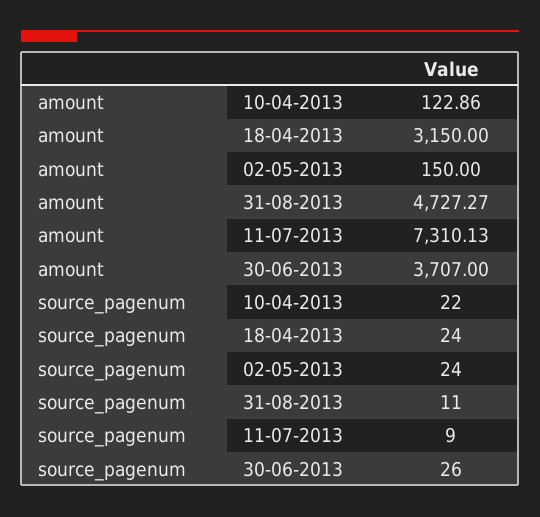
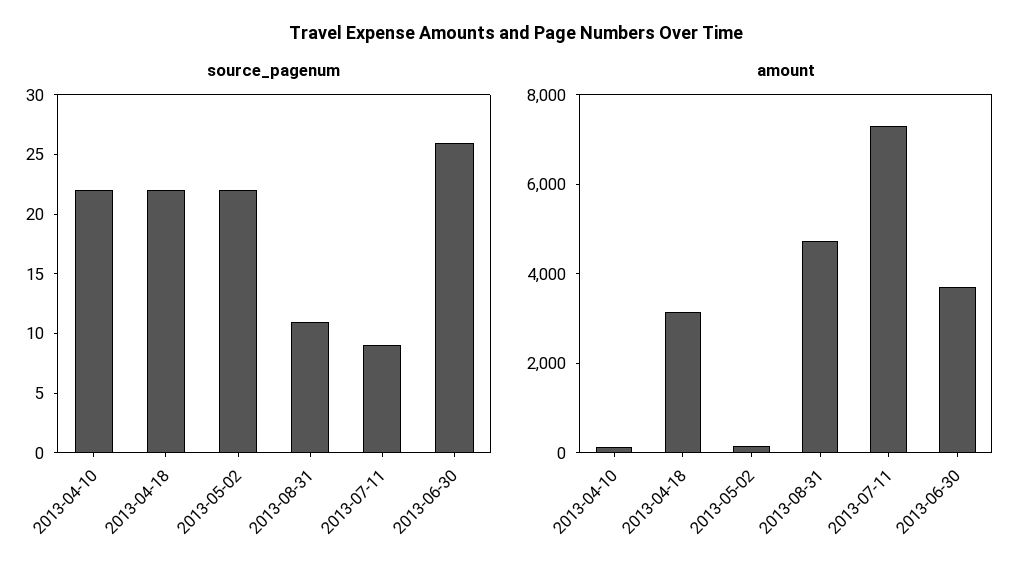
source_pagenum, 18-04-2013: 24 -> 22
source_pagenum, 02-05-2013: 24 -> 22

